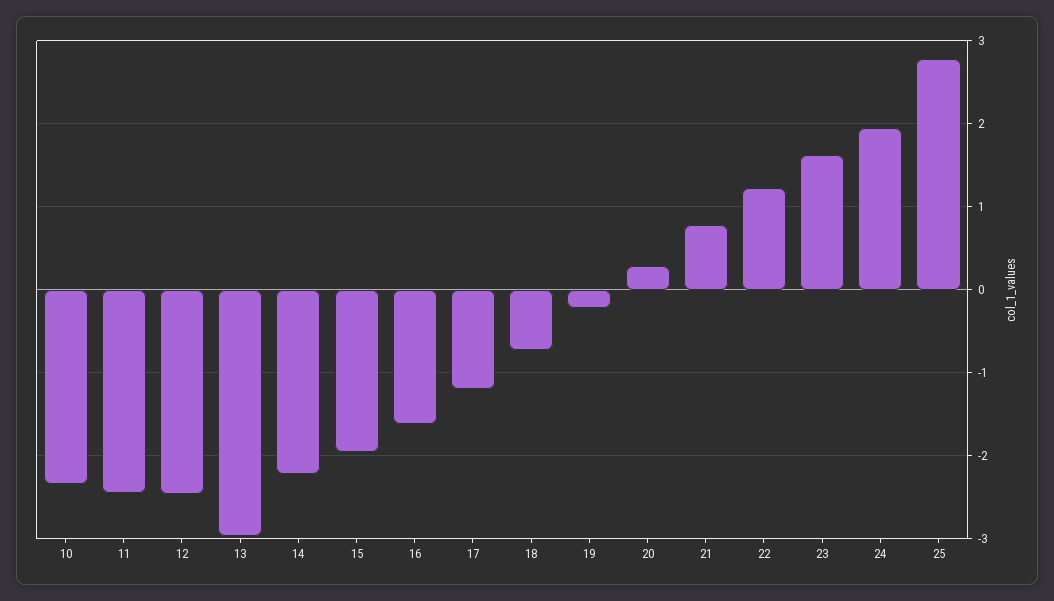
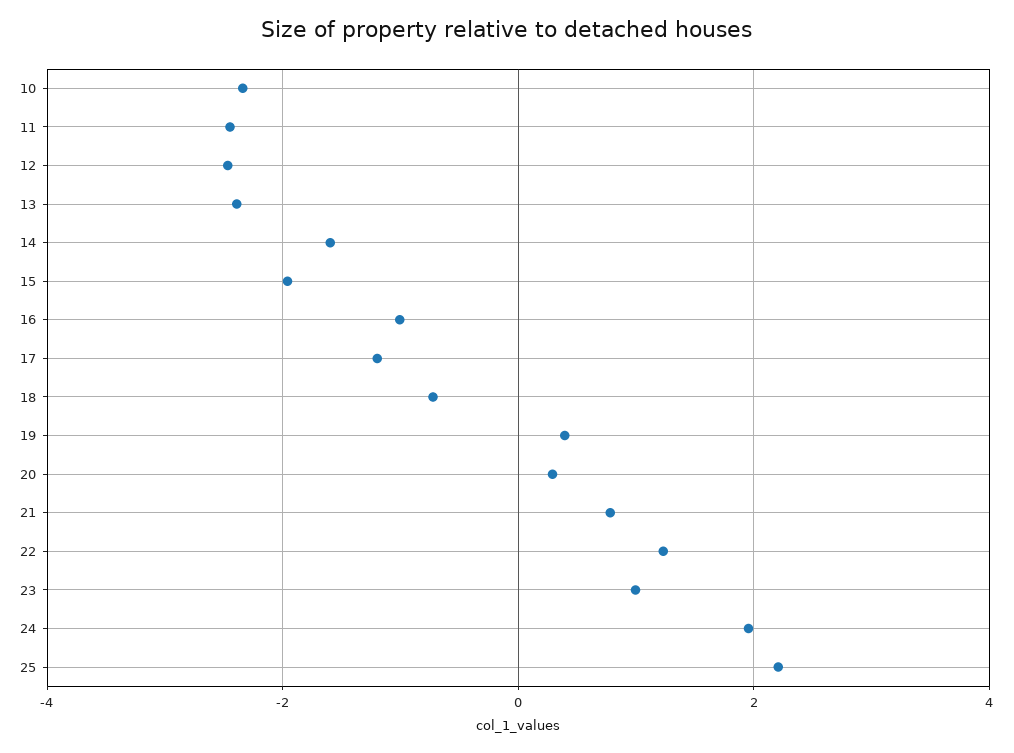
13: -3 -> -2.4
14: -2.2 -> -1.6
16: -1.6 -> -1
19: -0.2 -> 0.4
23: 1.6 -> 1
25: 2.8 -> 2.2

